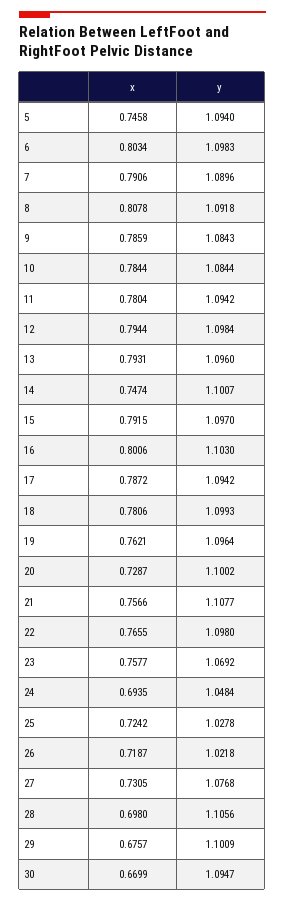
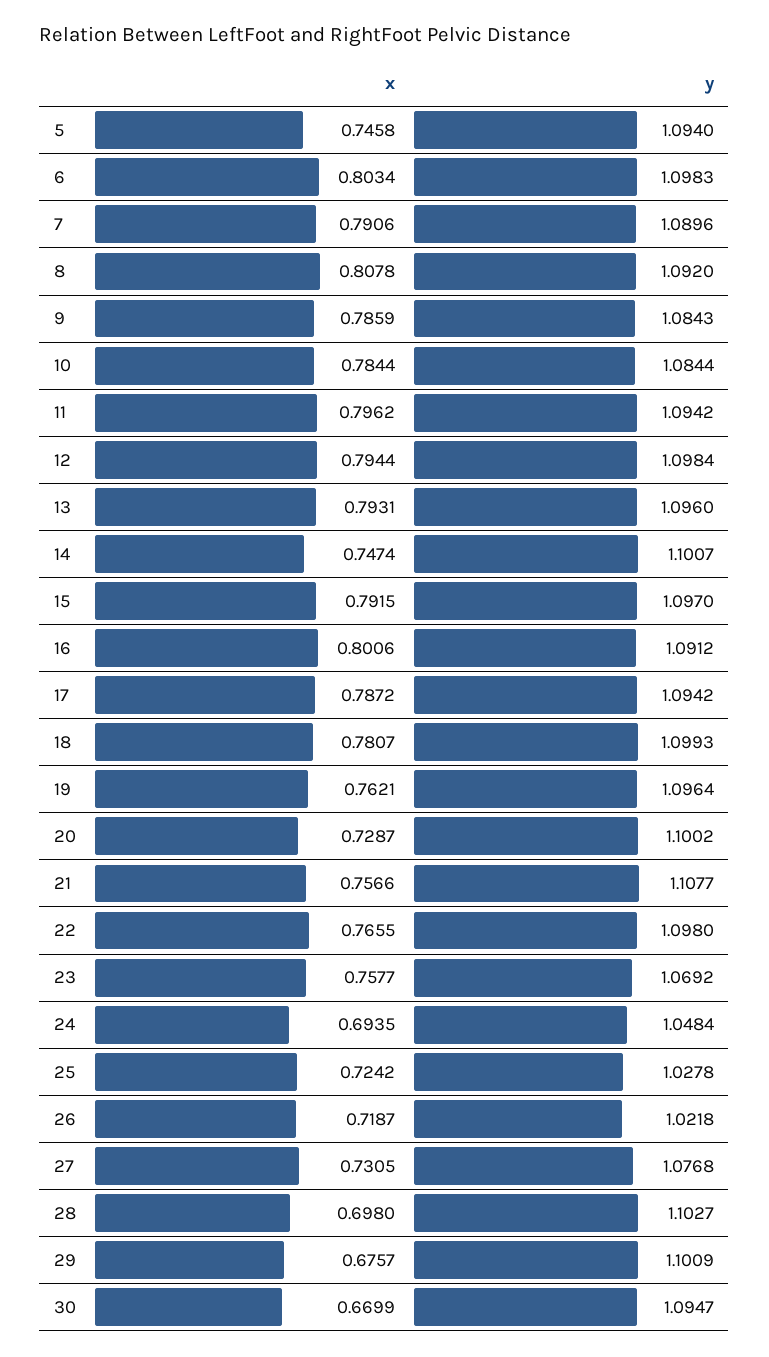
y, 8: 1.0918 -> 1.092
x, 11: 0.7804 -> 0.7962
y, 16: 1.103 -> 1.0912
x, 18: 0.7806 -> 0.7807
y, 28: 1.1056 -> 1.1027

